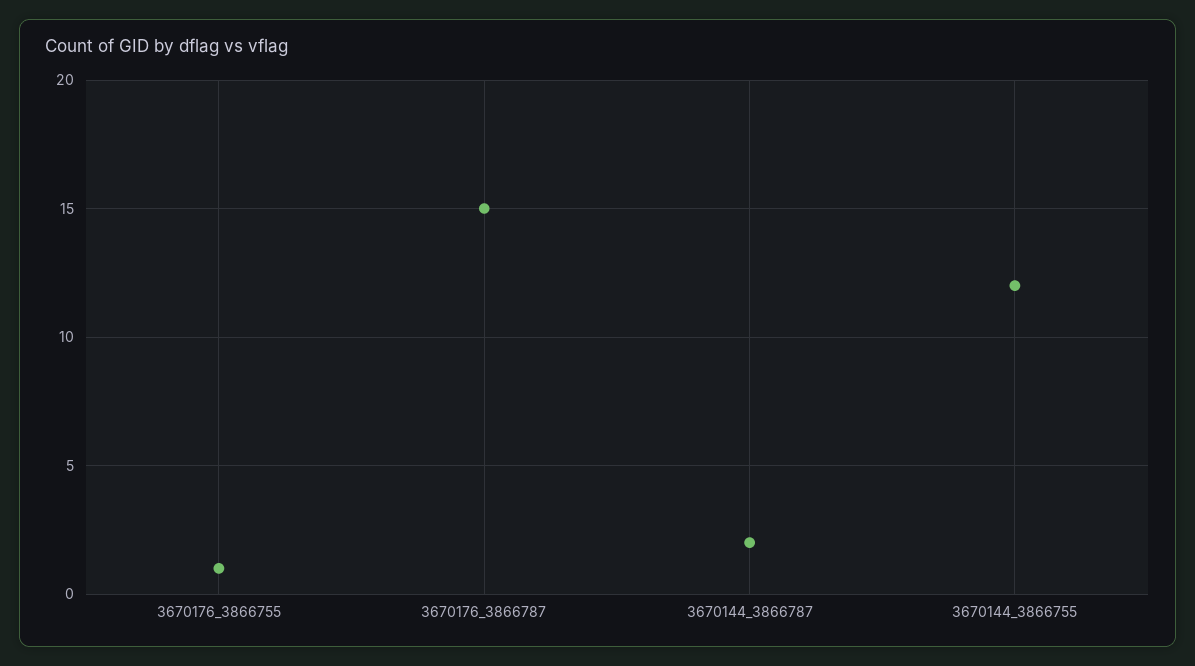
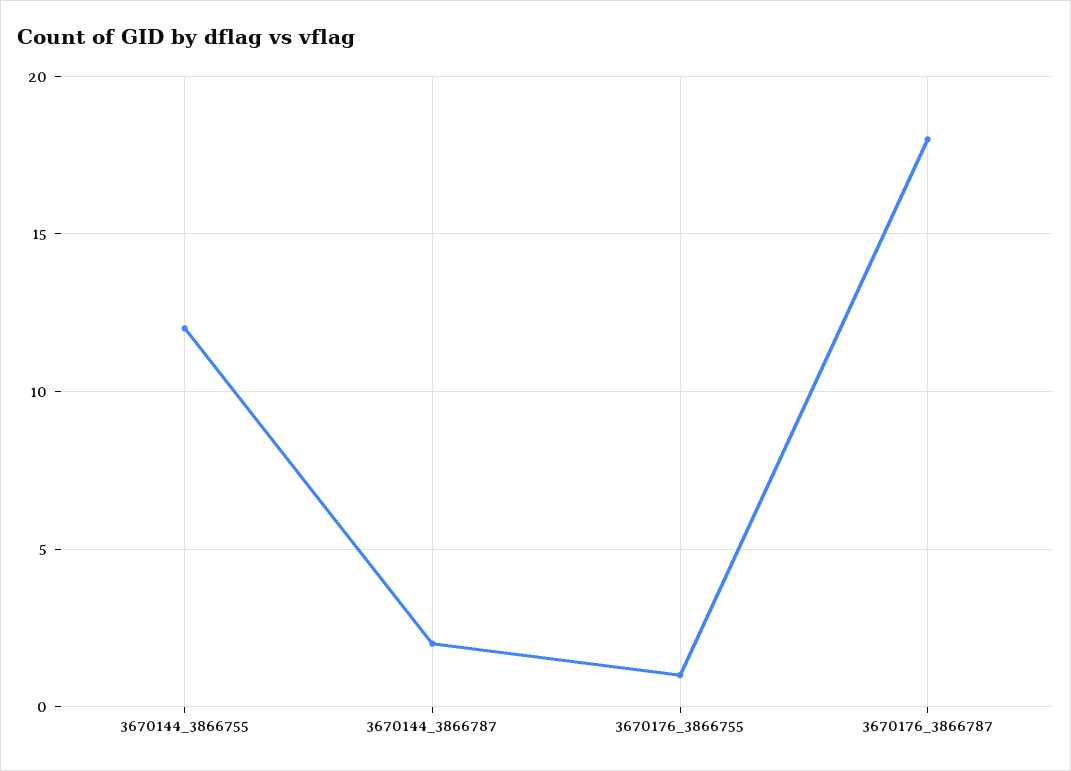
3670176_3866787: 15 -> 18

